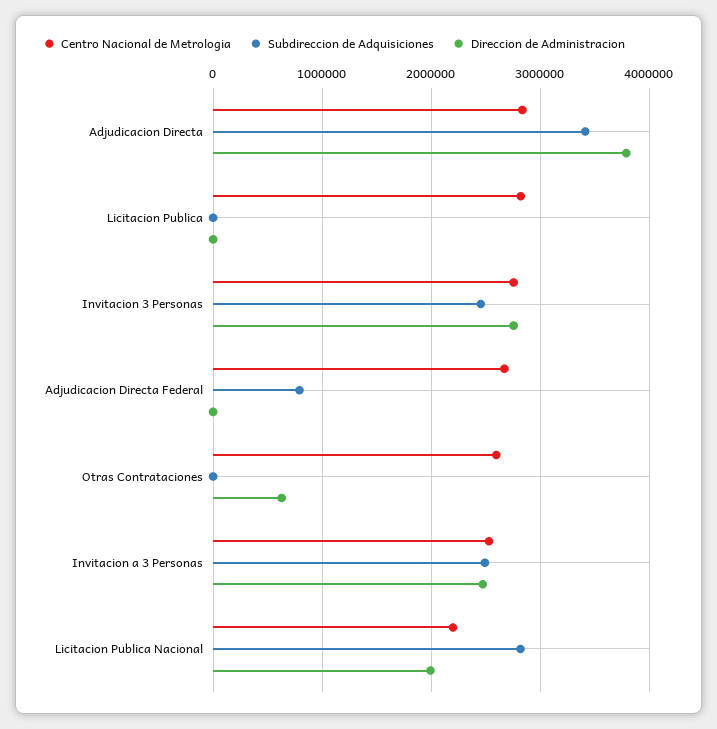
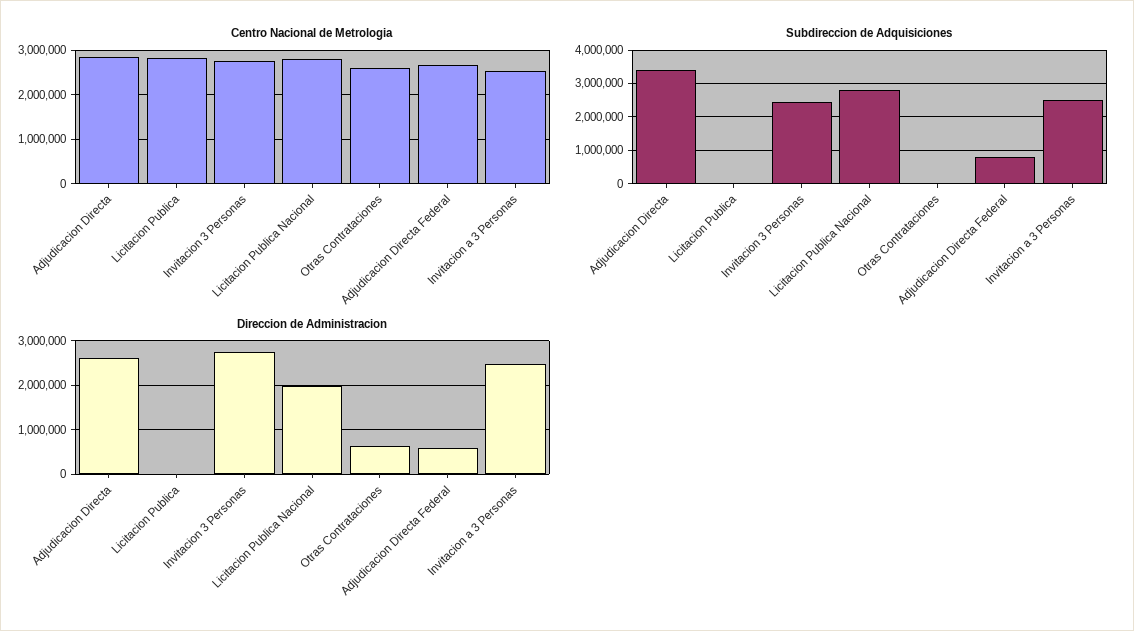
Direccion de Administracion, Adjudicacion Directa: 3800000 -> 2600000
Direccion de Administracion, Adjudicacion Directa Federal: 0 -> 600000
Centro Nacional de Metrologia, Licitacion Publica Nacional: 2200000 -> 2800000

